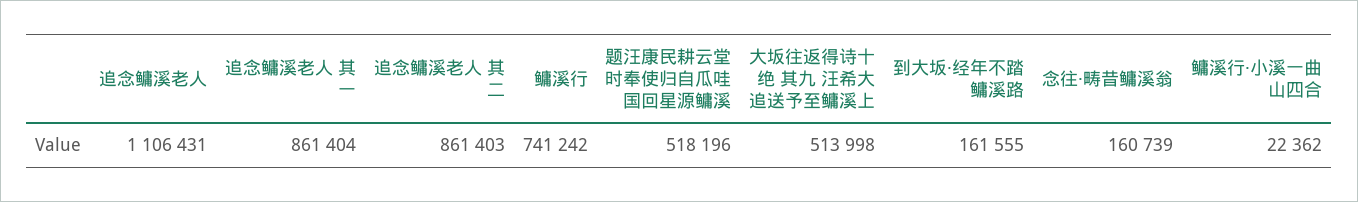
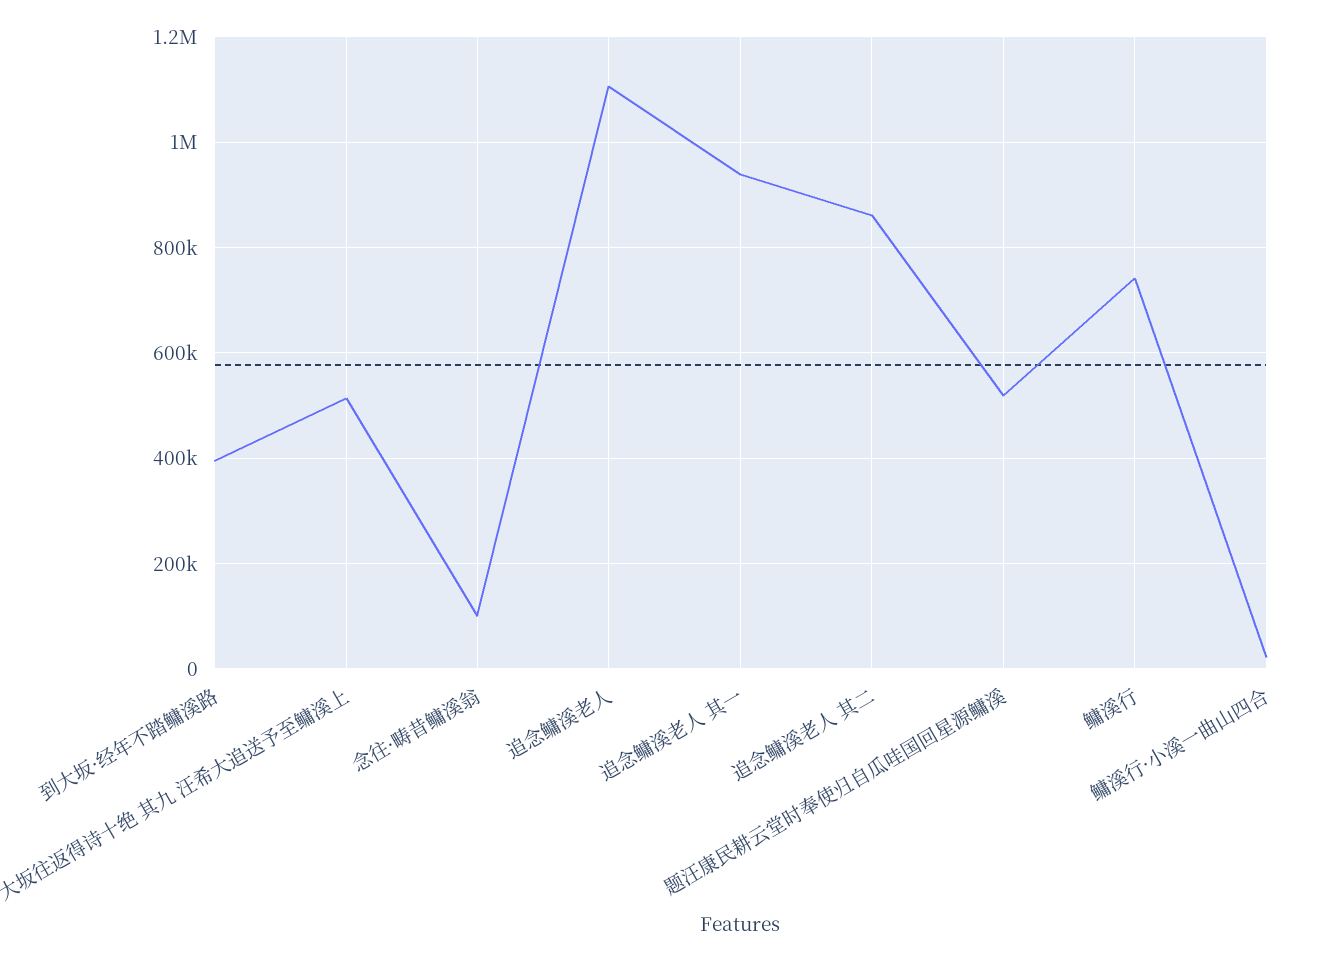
追念鳙溪老人 其一: 861404 -> 940000
到大坂·经年不踏鳙溪路: 161555 -> 400000
念往·畴昔鳙溪翁: 160739 -> 100000

